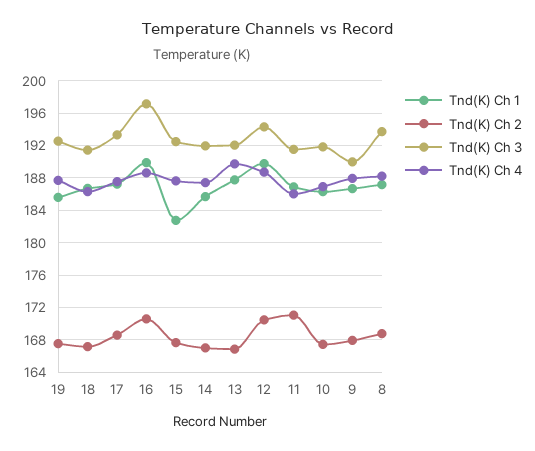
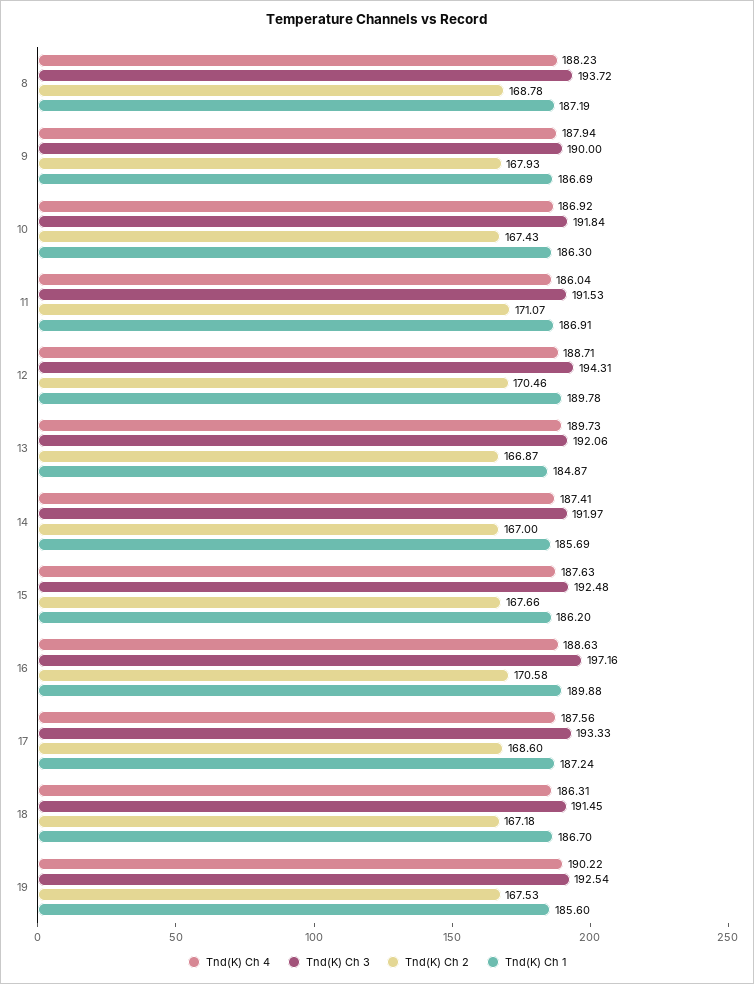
Tnd(K) Ch 4, 19: 188 -> 190.22
Tnd(K) Ch 1, 15: 183 -> 186.2
Tnd(K) Ch 1, 13: 188 -> 184.87

